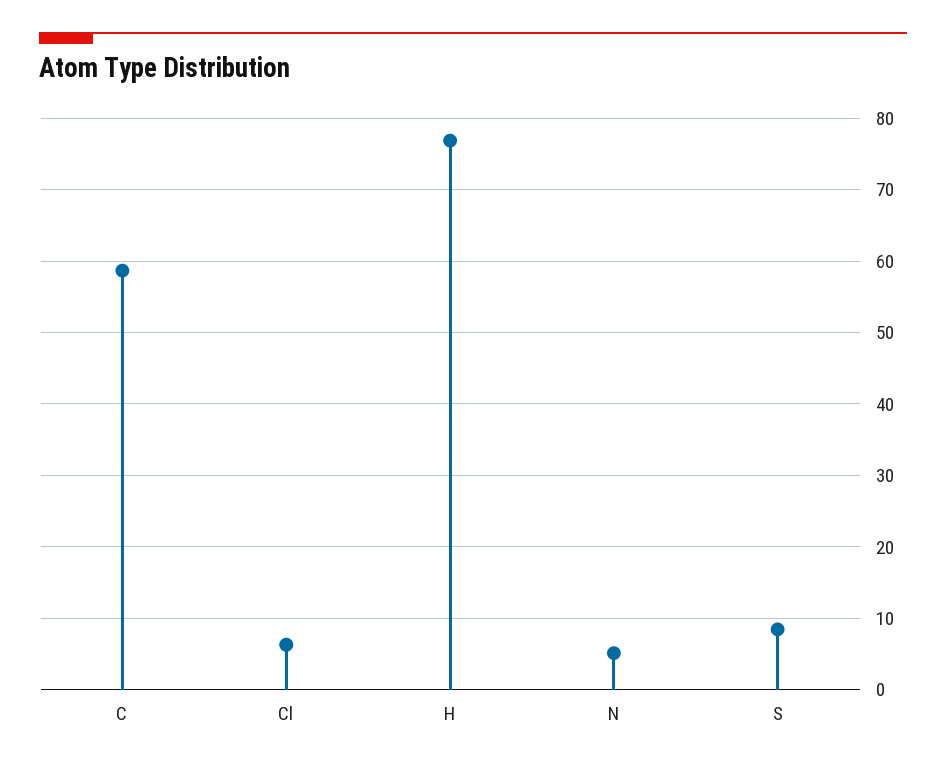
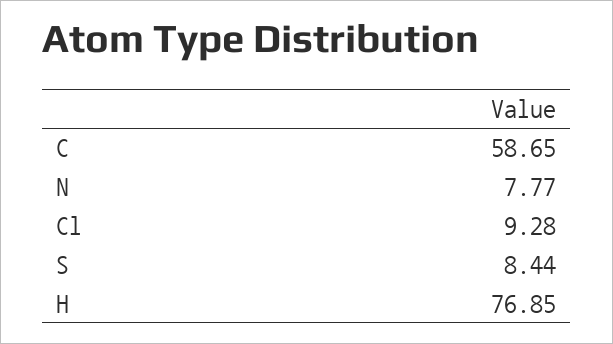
Cl: 6 -> 9.28
N: 5 -> 7.77

